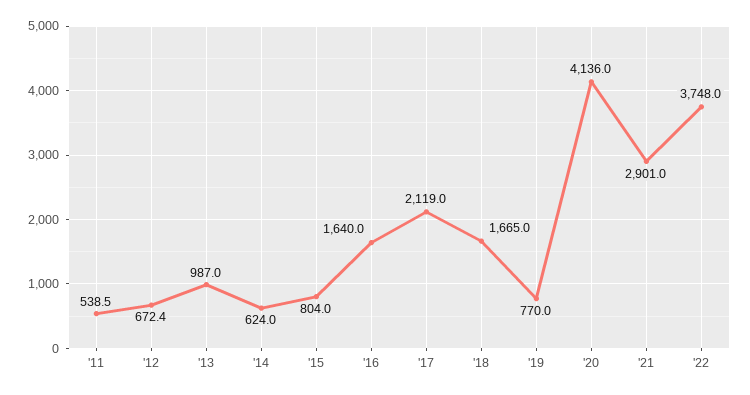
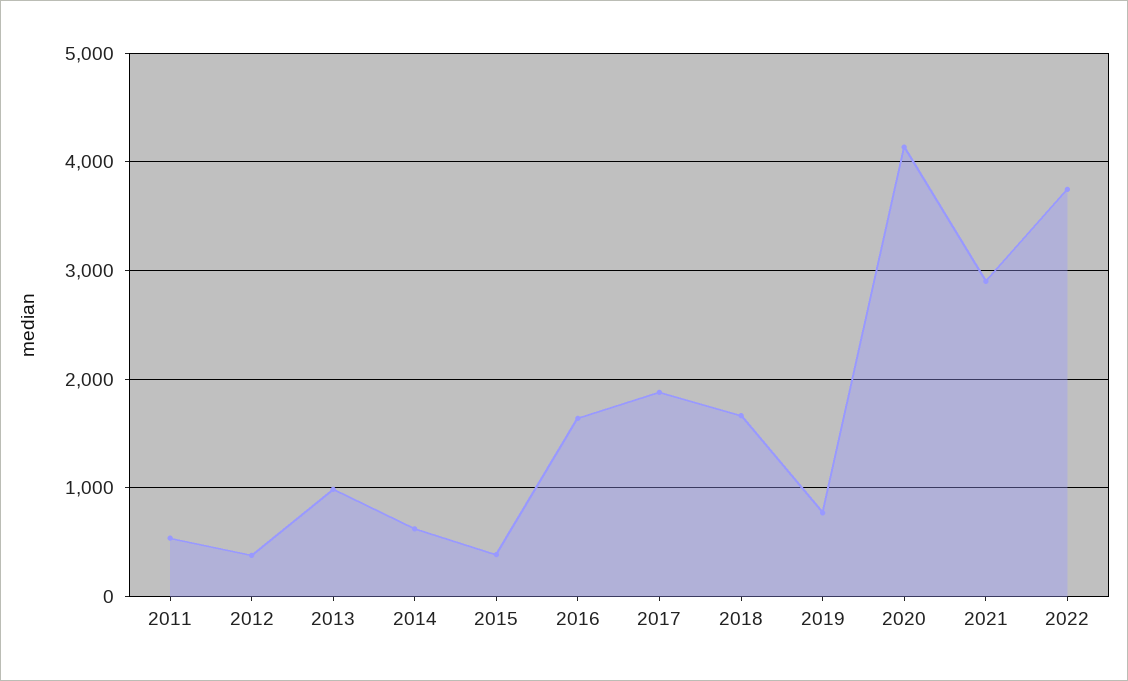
'12: 672.4 -> 400
'15: 804 -> 400
'17: 2119 -> 1900

